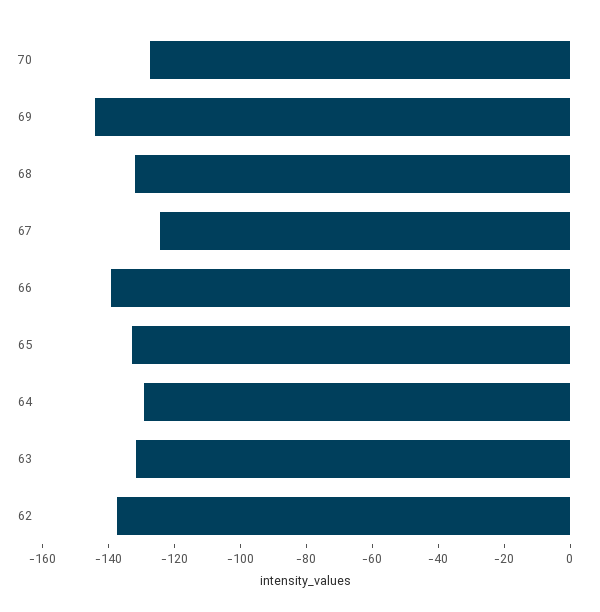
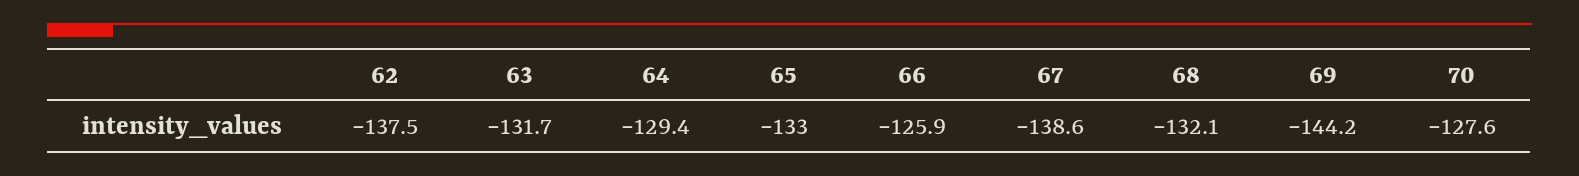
67: -125 -> -138.6
66: -140 -> -125.9

